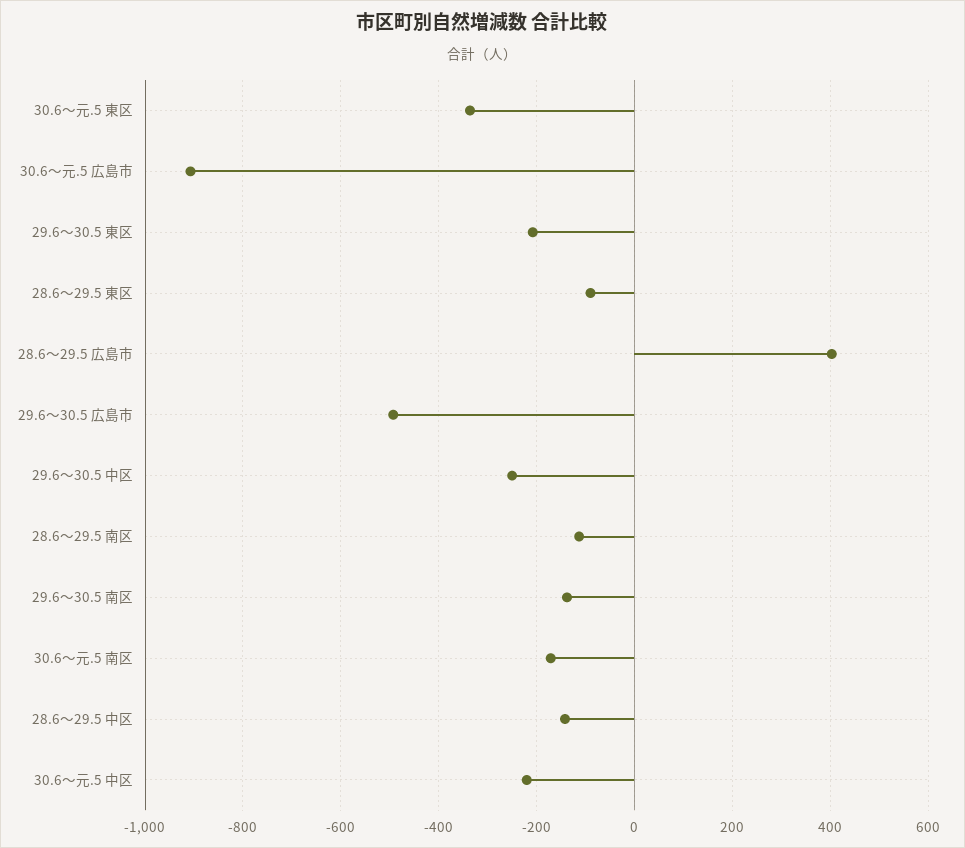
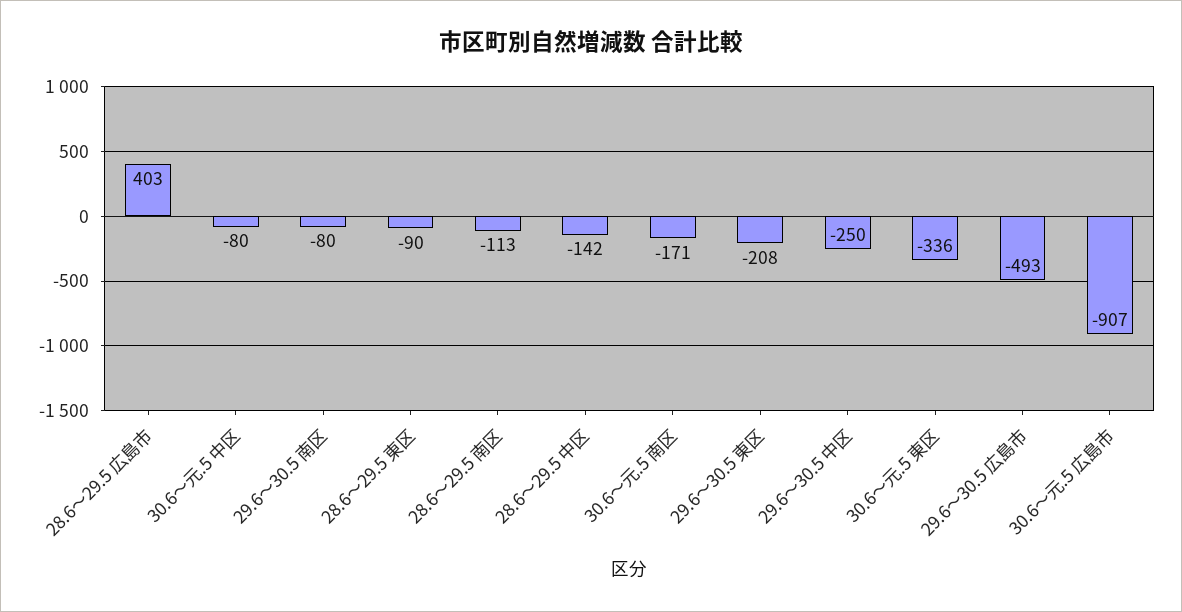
29.6～30.5 南区: -140 -> -80
30.6～元.5 中区: -220 -> -80

